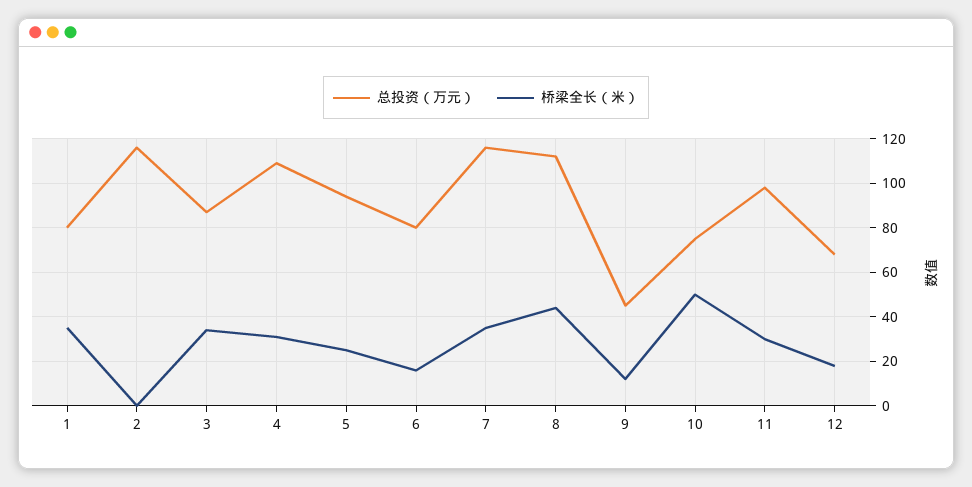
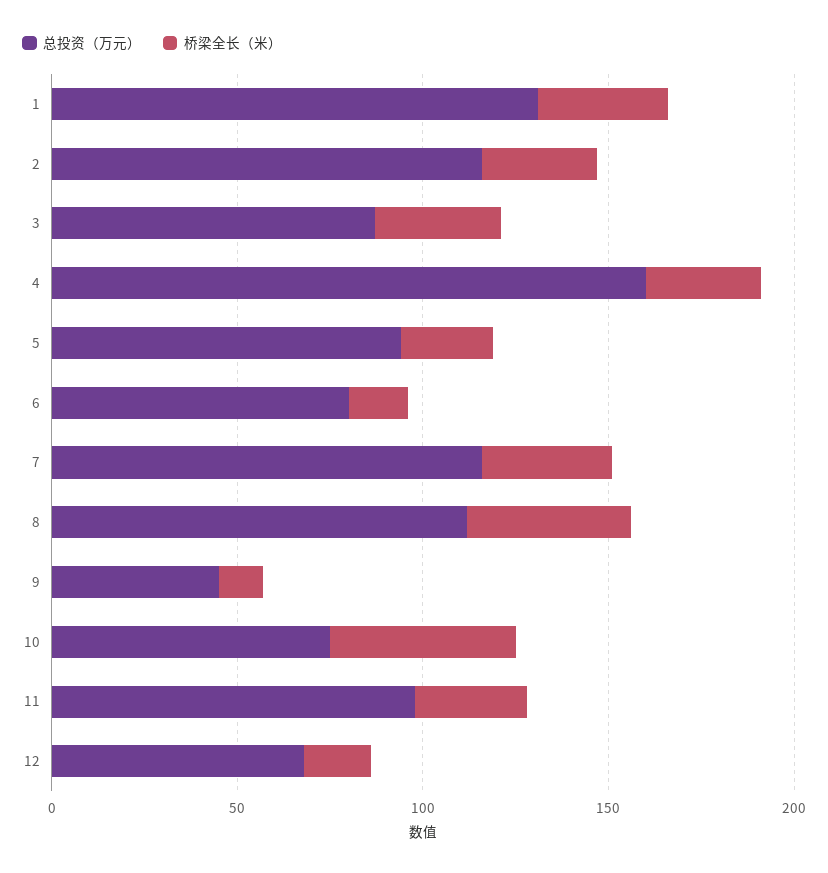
总投资（万元）, 1: 80 -> 130
桥梁全长（米）, 2: 0 -> 30
总投资（万元）, 4: 110 -> 160

